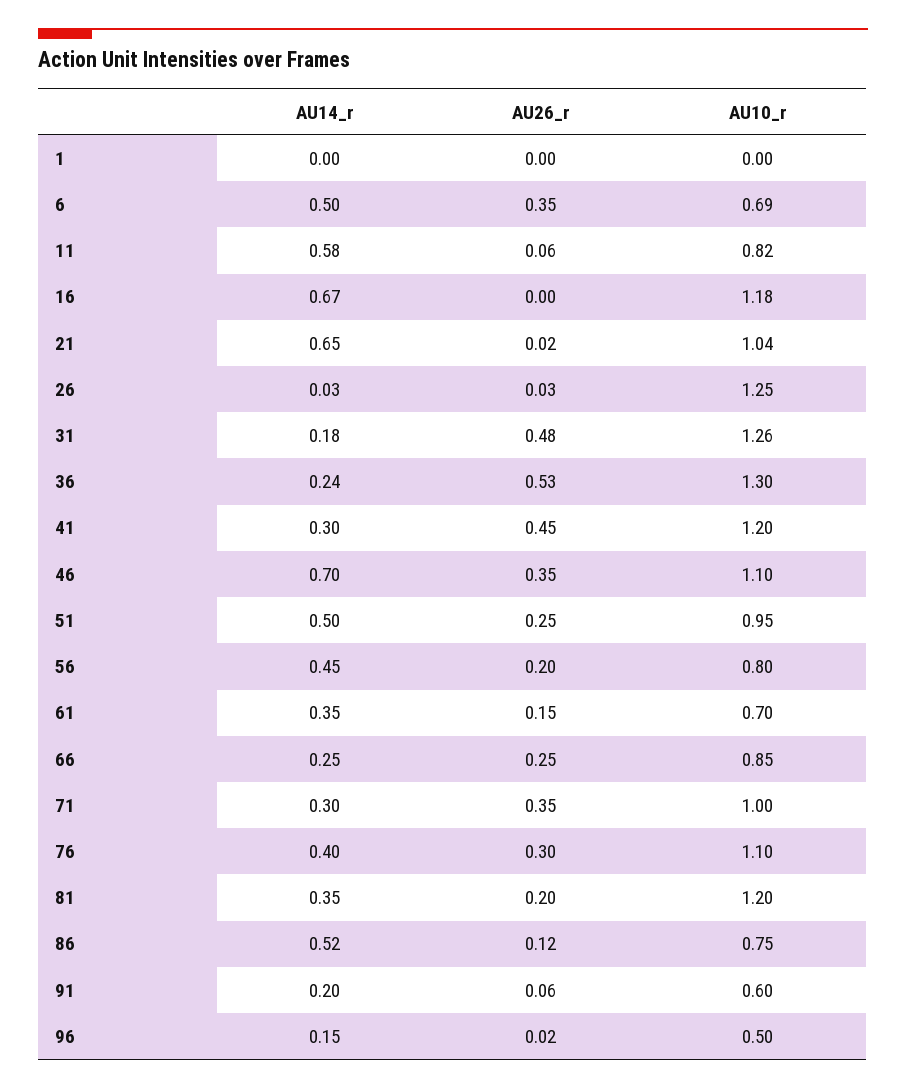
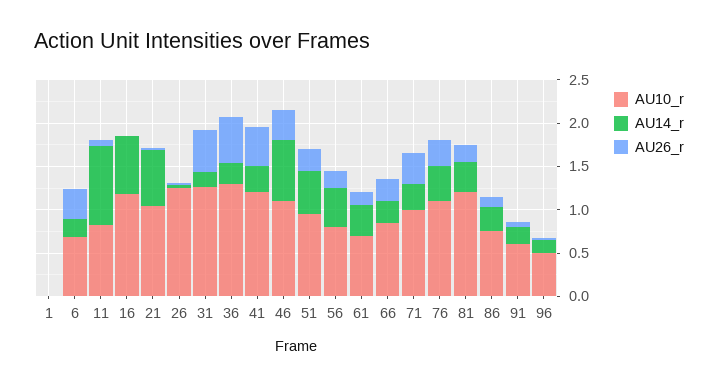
AU14_r, 6: 0.5 -> 0.2
AU14_r, 11: 0.58 -> 0.9
AU14_r, 86: 0.52 -> 0.3

